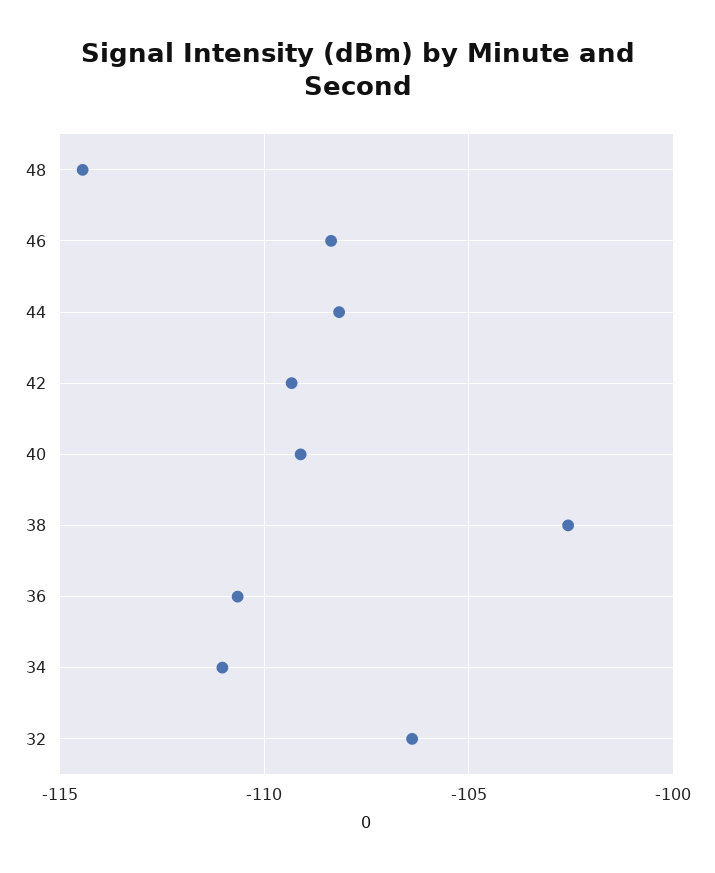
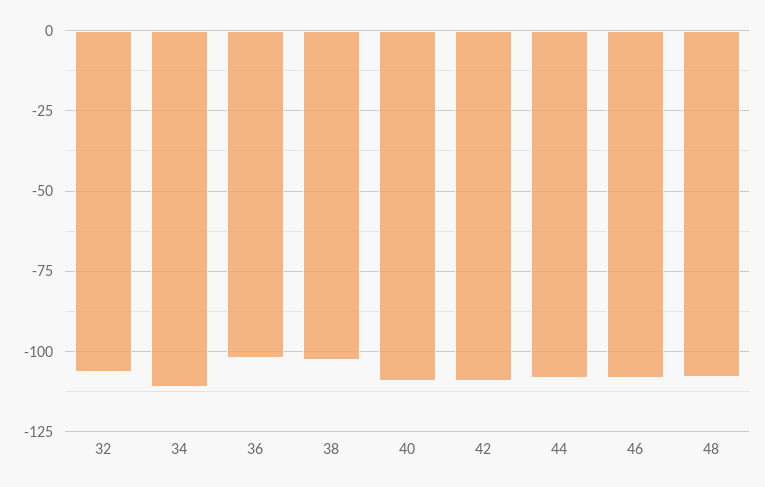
48: -114.5 -> -107.5
36: -110.5 -> -102.5

